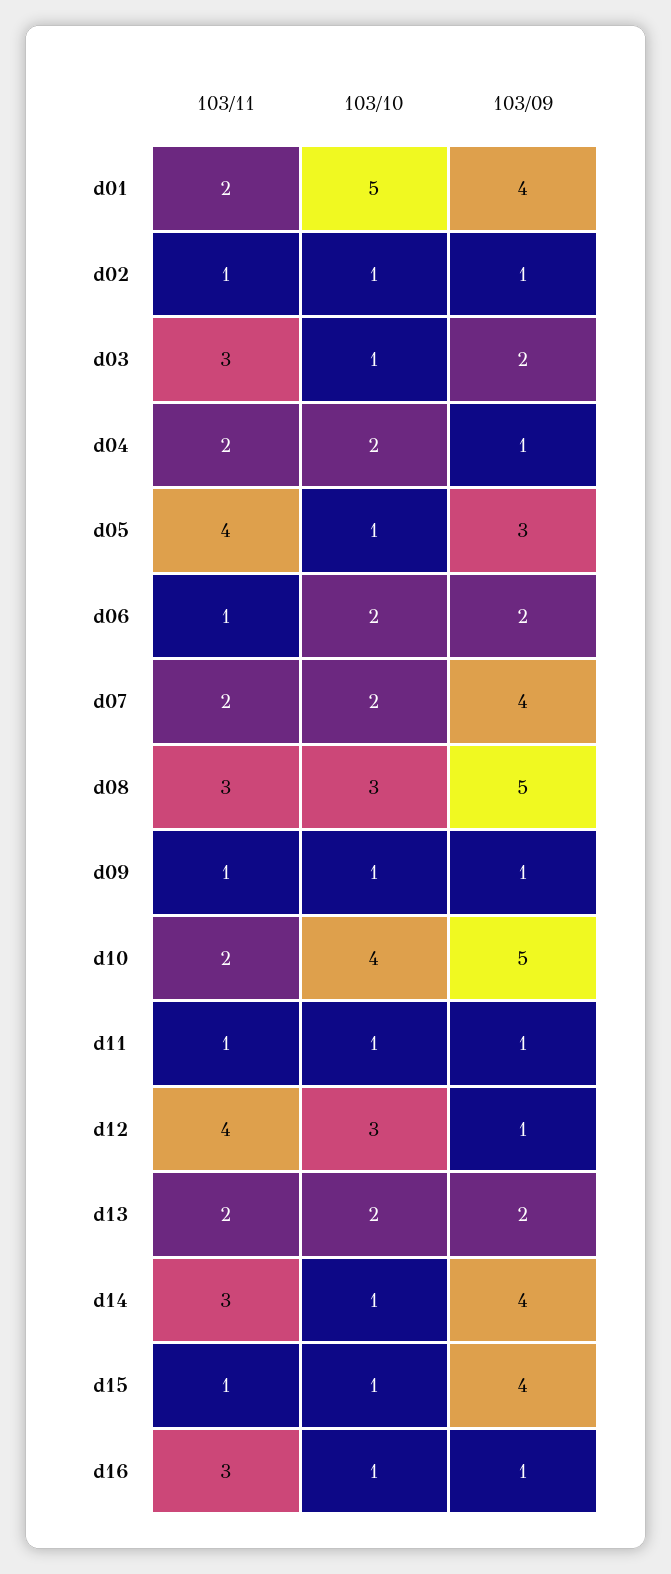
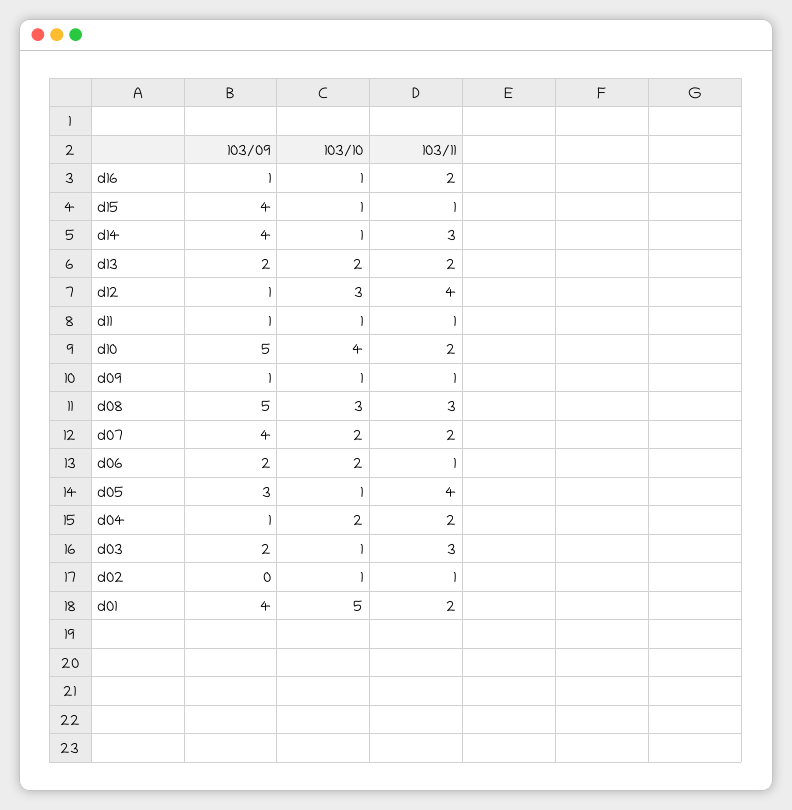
103/09, d02: 1 -> 0
103/11, d16: 3 -> 2

